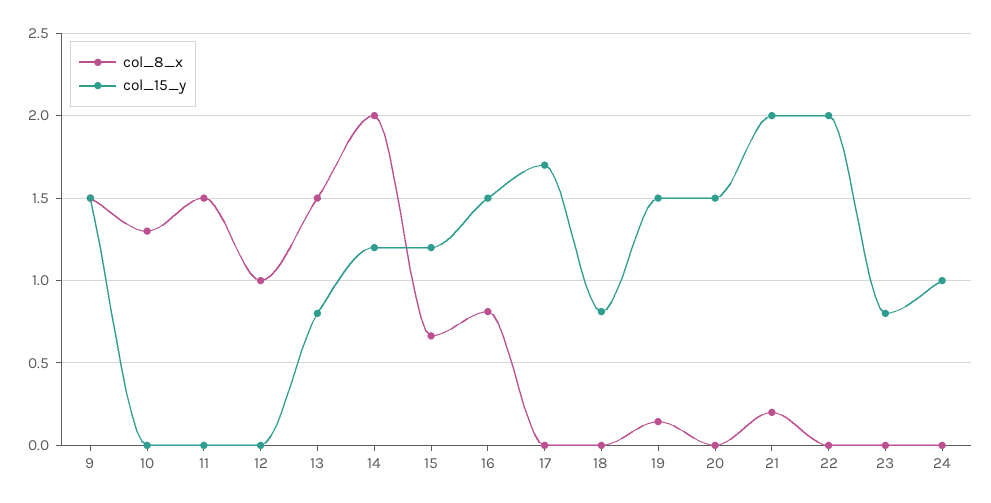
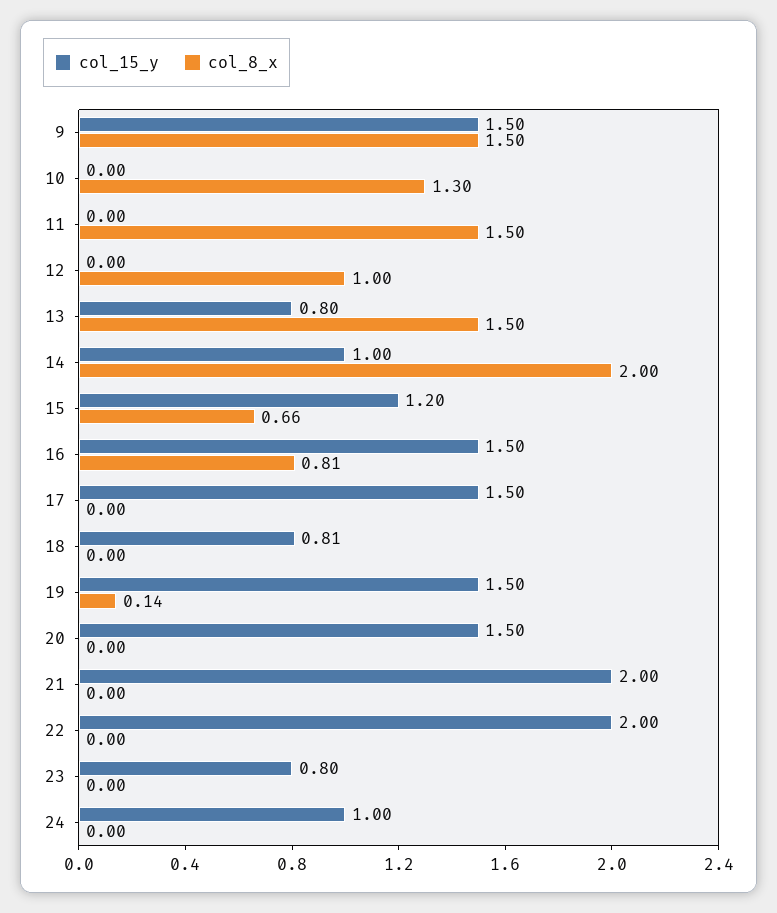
col_15_y, 14: 1.2 -> 1
col_15_y, 17: 1.7 -> 1.5
col_8_x, 21: 0.2 -> 0

